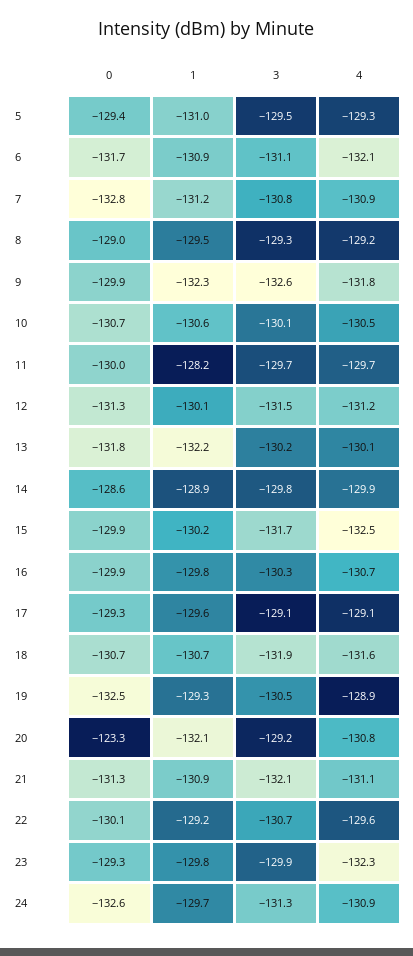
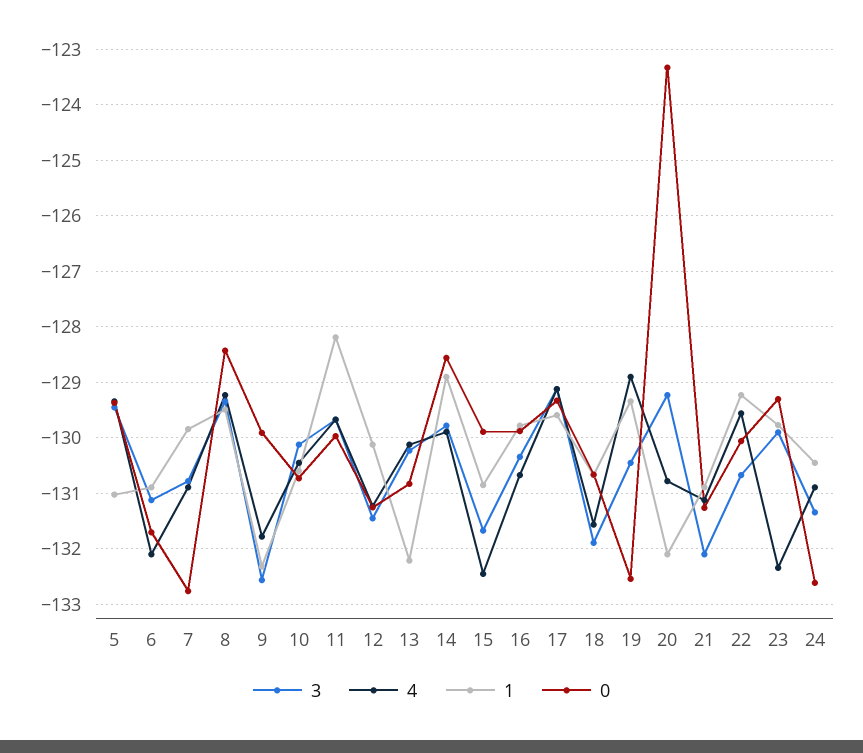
1, 7: -131.2 -> -129.8
0, 8: -129 -> -128.4
0, 13: -131.8 -> -130.8
1, 15: -130.2 -> -130.8
1, 24: -129.7 -> -130.4

